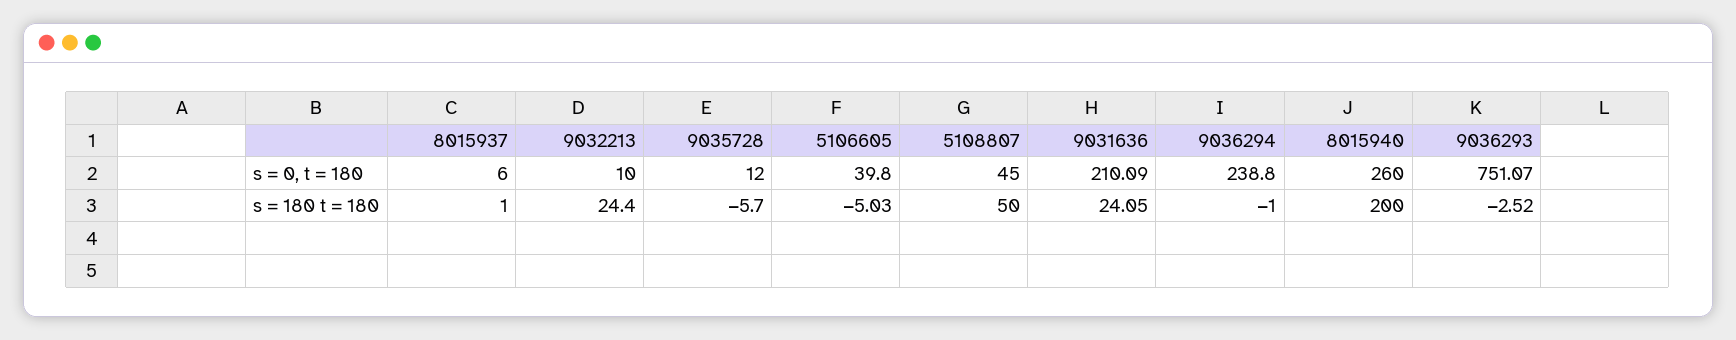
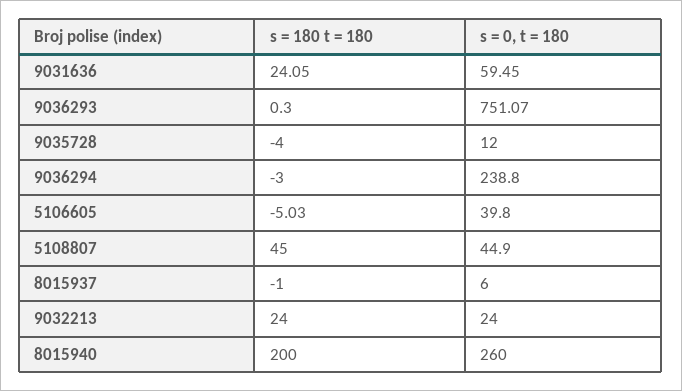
9032213, s = 0, t = 180: 10 -> 24
5108807, s = 0, t = 180: 45 -> 44.9
9031636, s = 0, t = 180: 210.09 -> 59.45
8015937, s = 180 t = 180: 1 -> -1
9032213, s = 180 t = 180: 24.4 -> 24
9035728, s = 180 t = 180: -5.7 -> -4
5108807, s = 180 t = 180: 50 -> 45
9036294, s = 180 t = 180: -1 -> -3
9036293, s = 180 t = 180: -2.52 -> 0.3

